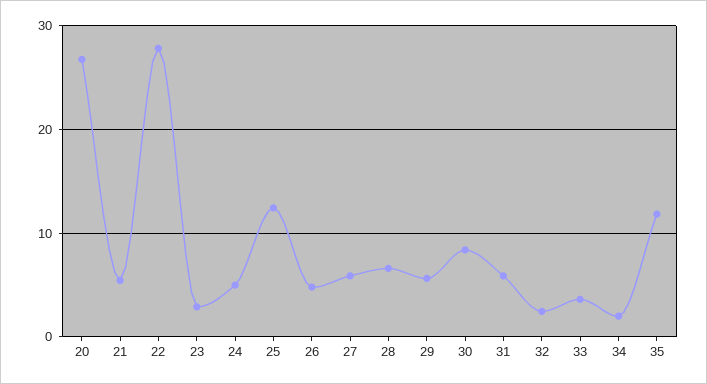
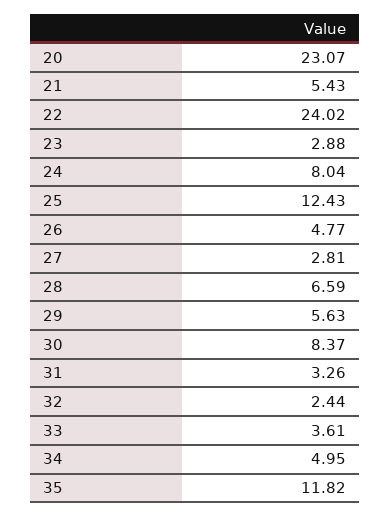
20: 27 -> 23.07
22: 28 -> 24.02
24: 5 -> 8.04
27: 6 -> 2.81
31: 6 -> 3.26
34: 2 -> 4.95

